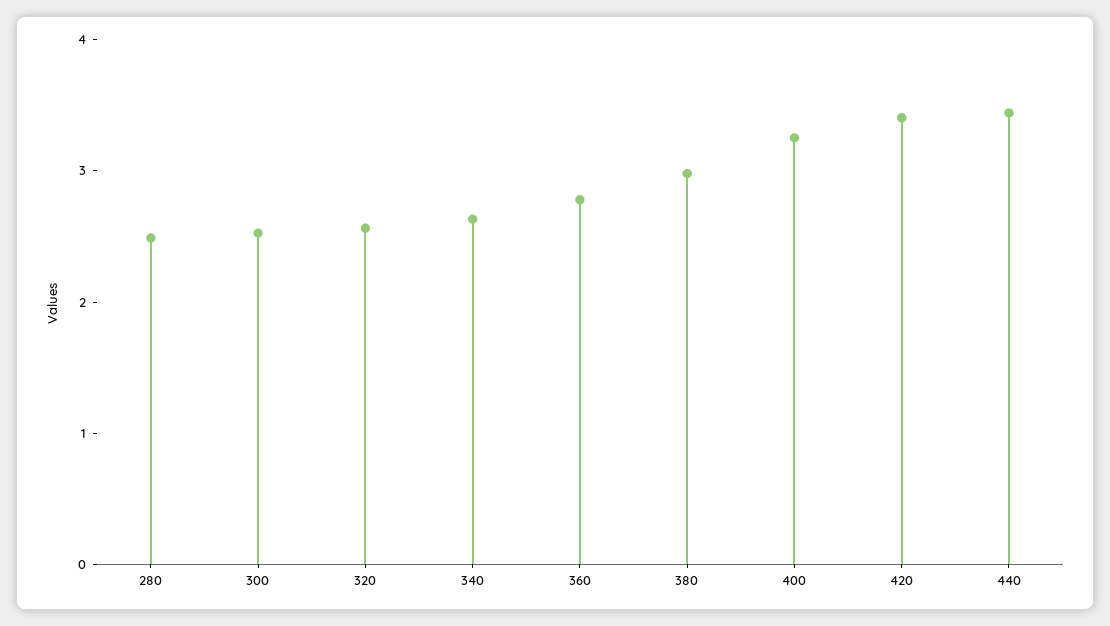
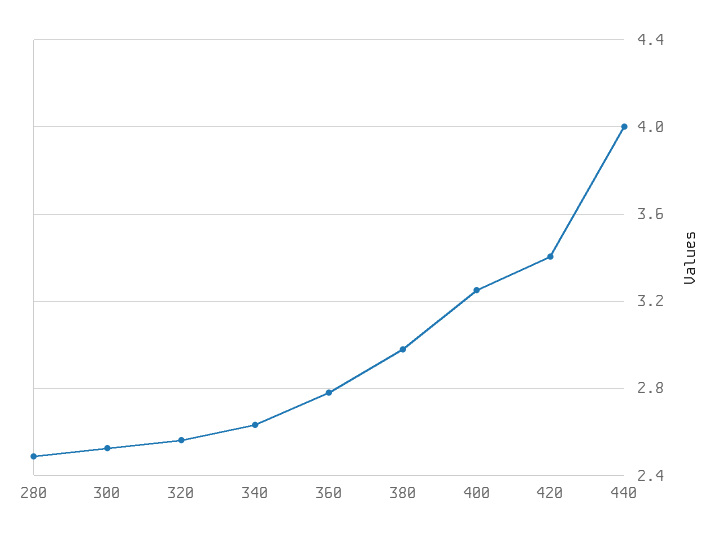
440: 3.4 -> 4

